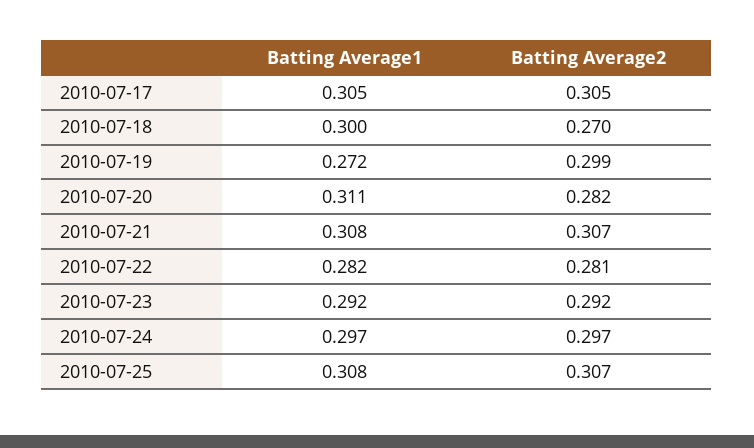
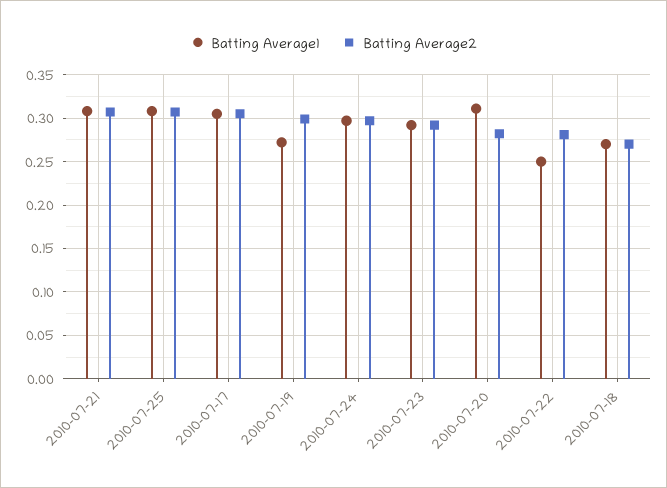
Batting Average1, 2010-07-18: 0.3 -> 0.27
Batting Average1, 2010-07-22: 0.282 -> 0.25

